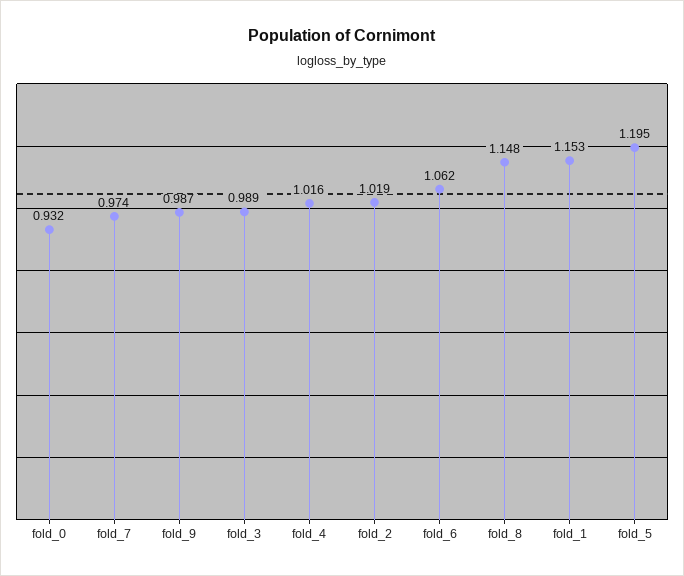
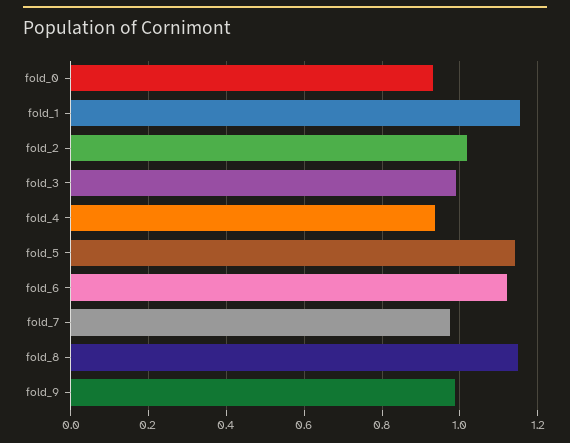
fold_4: 1.016 -> 0.94
fold_6: 1.062 -> 1.12
fold_5: 1.195 -> 1.14

